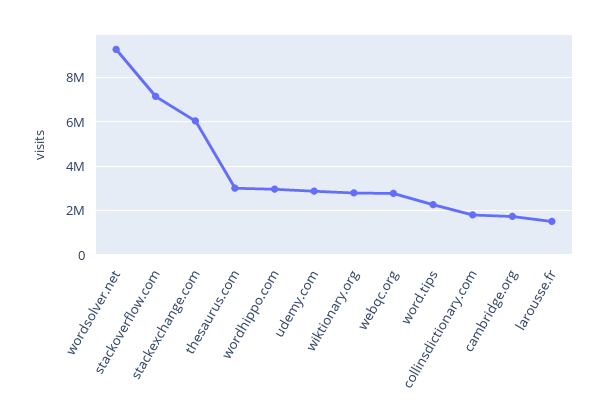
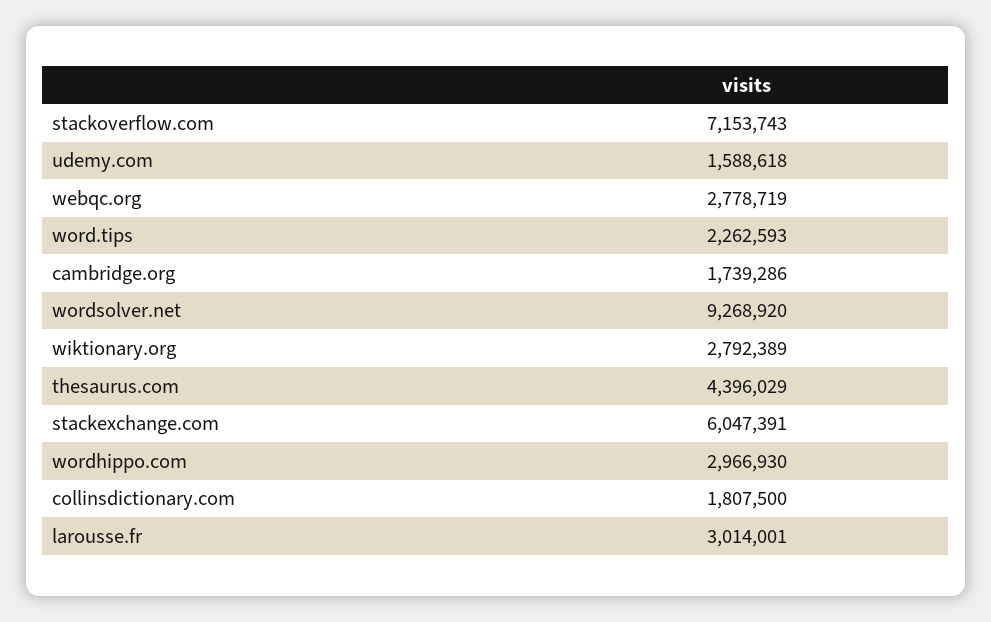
thesaurus.com: 3000000 -> 4396029
udemy.com: 3000000 -> 1588618
larousse.fr: 1500000 -> 3014001

